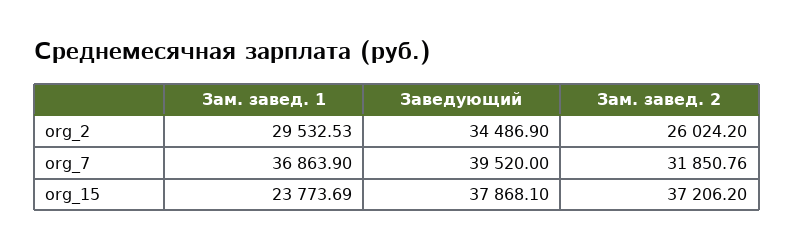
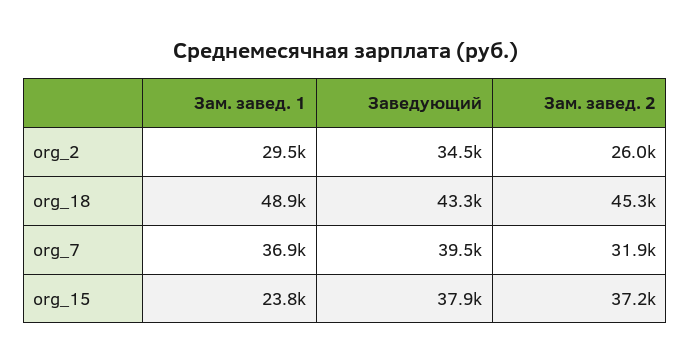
Зам. завед. 1, org_18: none -> 48900
Заведующий, org_18: none -> 43300
Зам. завед. 2, org_18: none -> 45300

